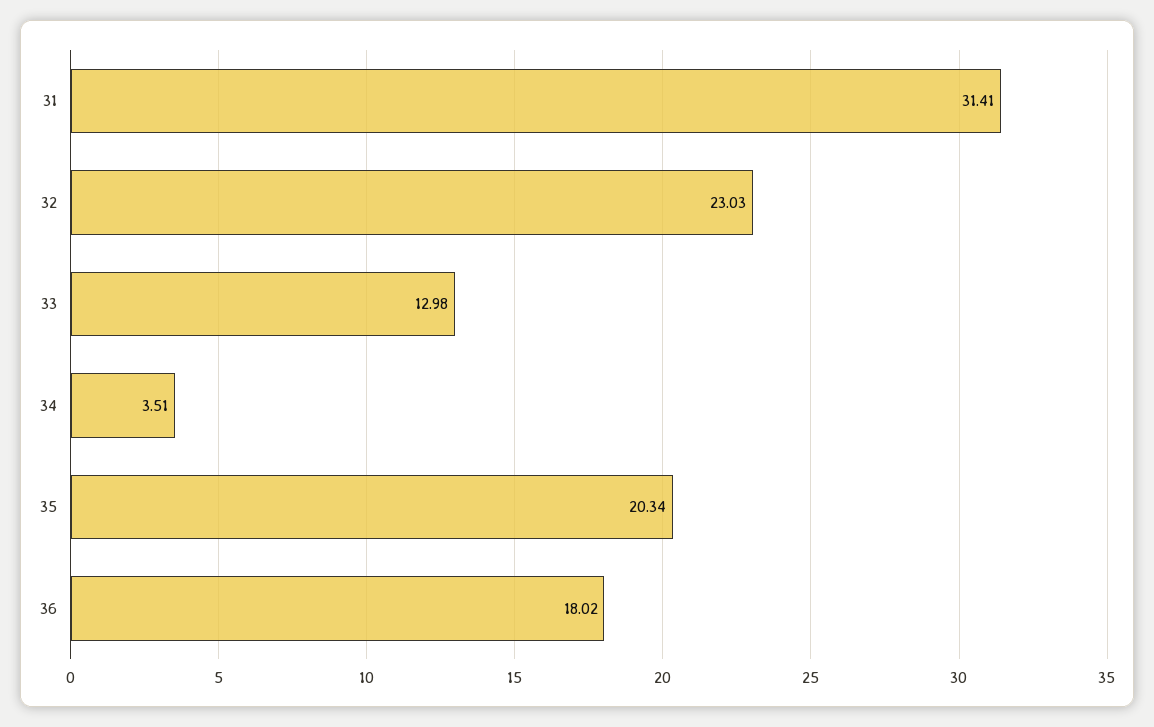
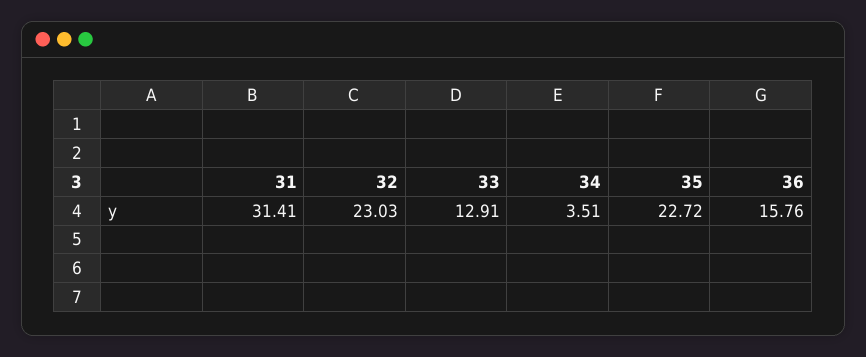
33: 12.98 -> 12.91
35: 20.34 -> 22.72
36: 18.02 -> 15.76

